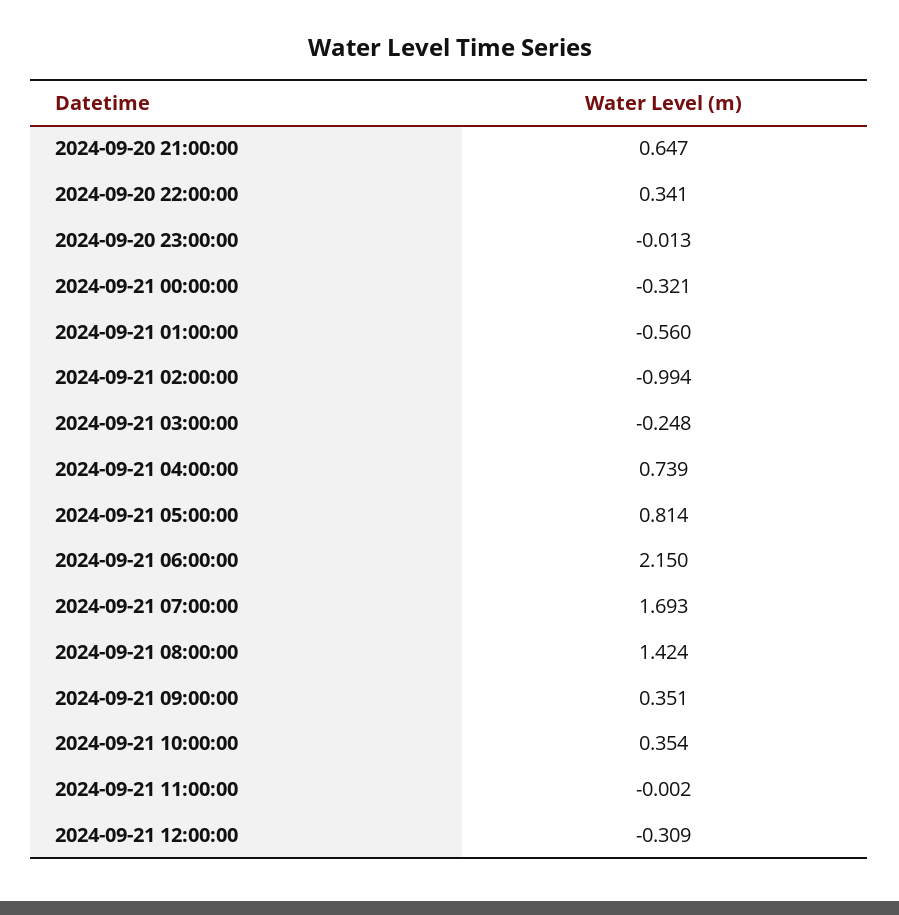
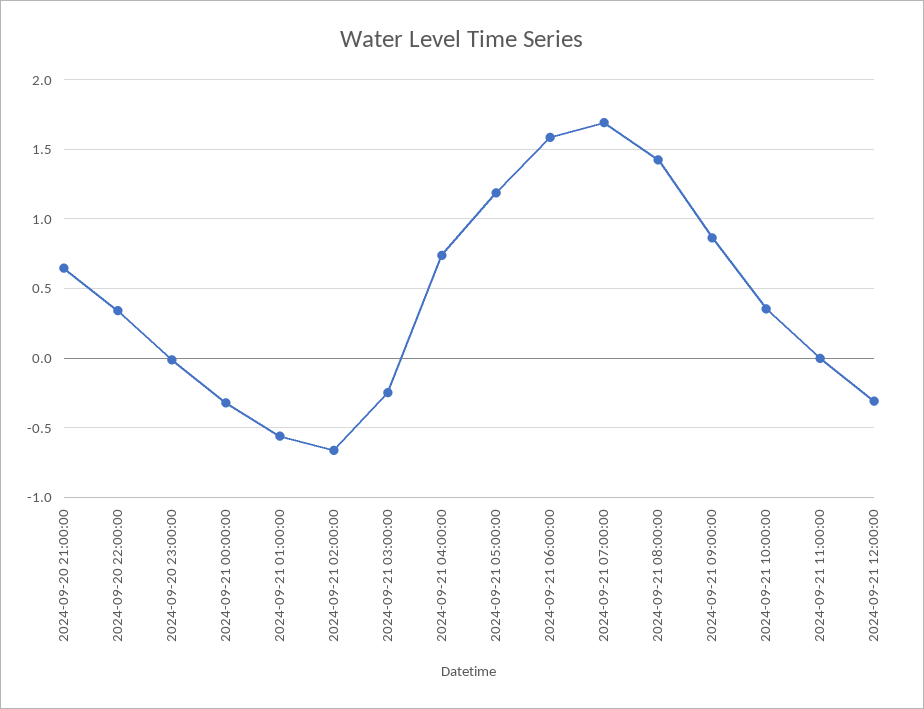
2024-09-21 02:00:00: -0.994 -> -0.65
2024-09-21 05:00:00: 0.814 -> 1.2
2024-09-21 06:00:00: 2.15 -> 1.6
2024-09-21 09:00:00: 0.351 -> 0.85

